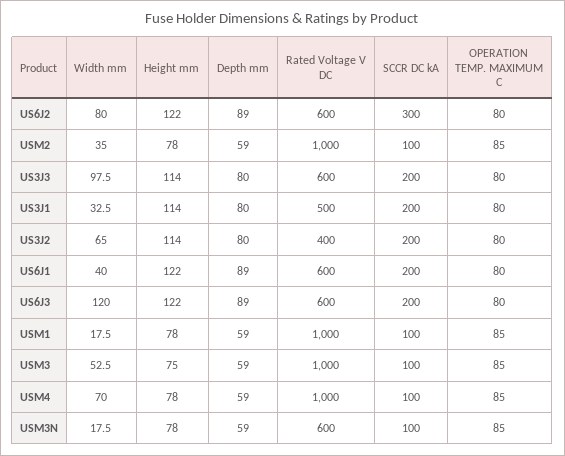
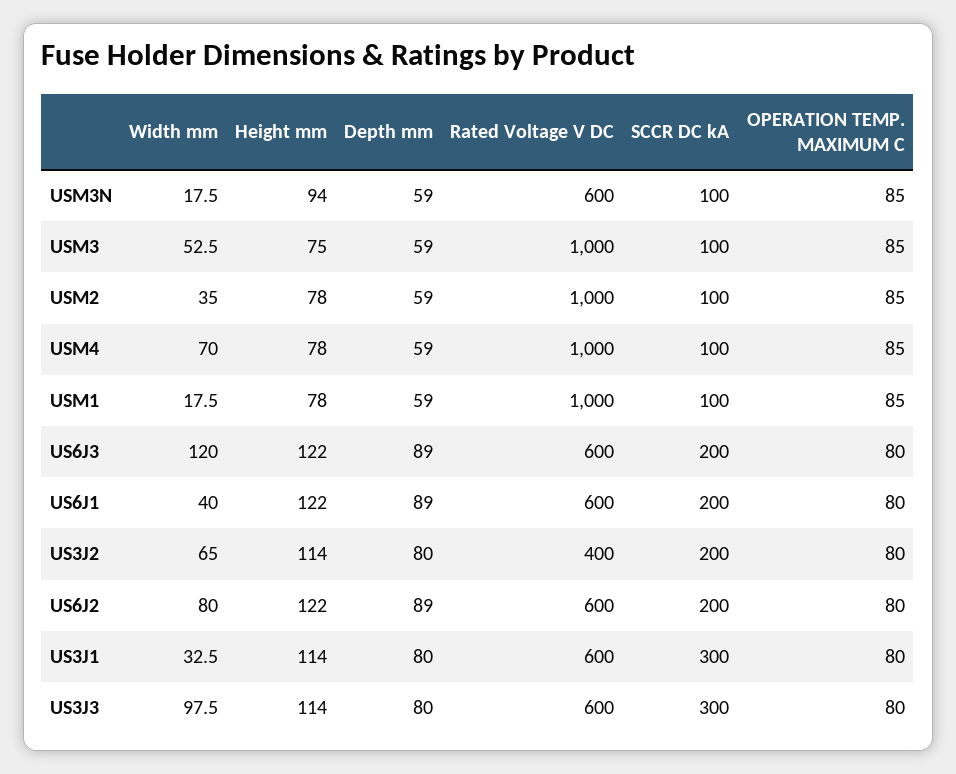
SCCR DC kA, US6J2: 300 -> 200
SCCR DC kA, US3J3: 200 -> 300
Rated Voltage V DC, US3J1: 500 -> 600
SCCR DC kA, US3J1: 200 -> 300
Height mm, USM3N: 78 -> 94

